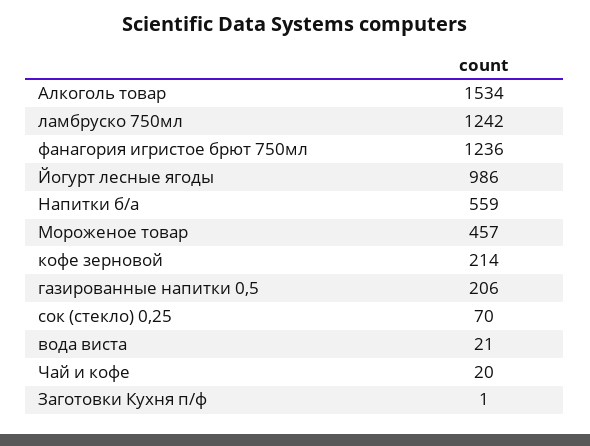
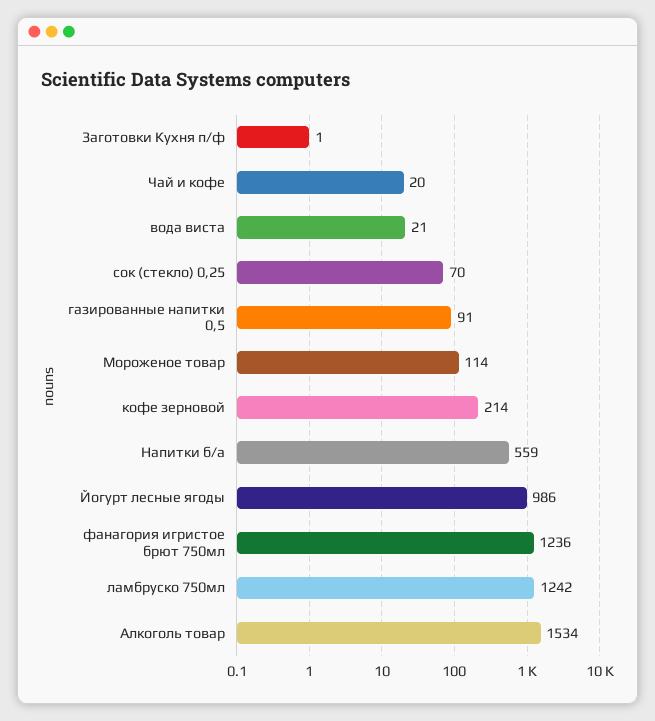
Мороженое товар: 457 -> 114
газированные напитки 0,5: 206 -> 91

